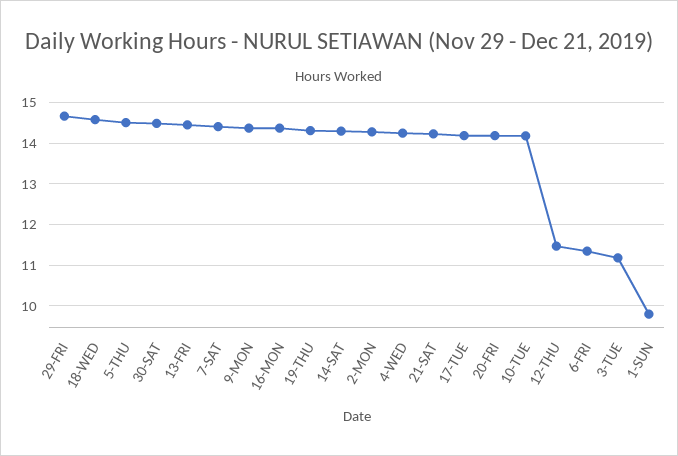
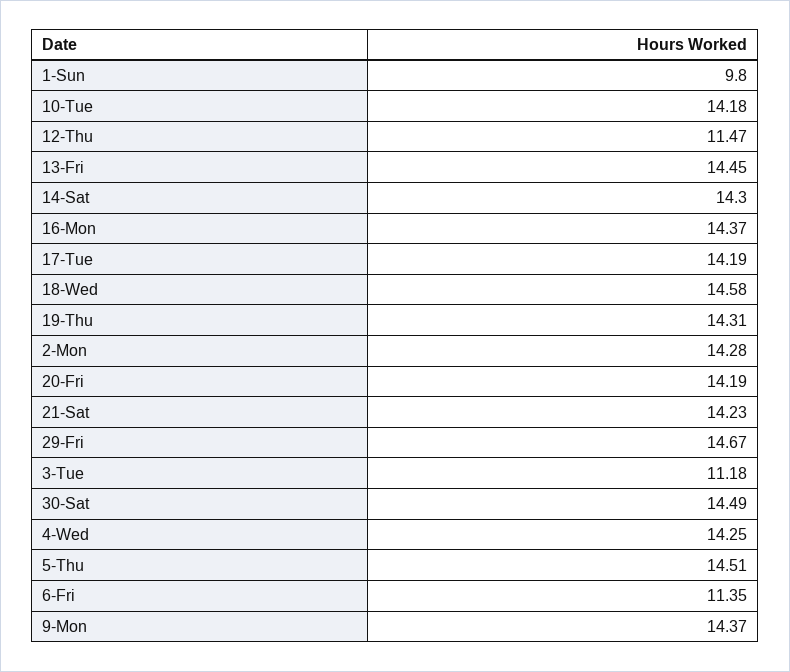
7-SAT: 14.4 -> none

